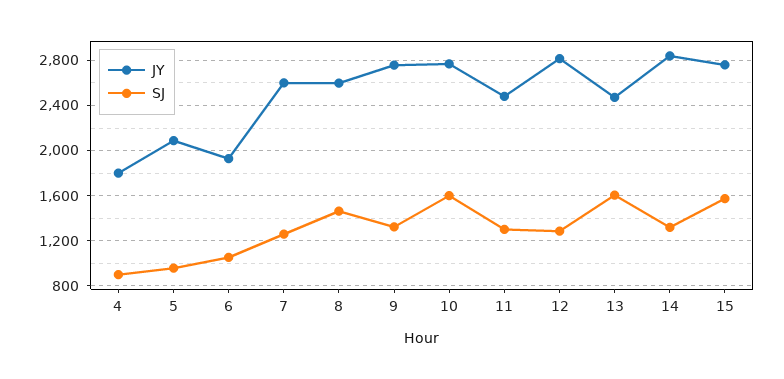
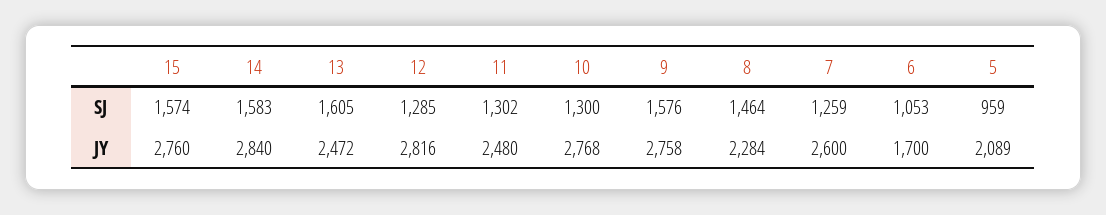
JY, 4: 1800 -> none
SJ, 4: 900 -> none
JY, 6: 1900 -> 1700
JY, 8: 2600 -> 2284
SJ, 9: 1300 -> 1576
SJ, 10: 1600 -> 1300
SJ, 14: 1300 -> 1583

